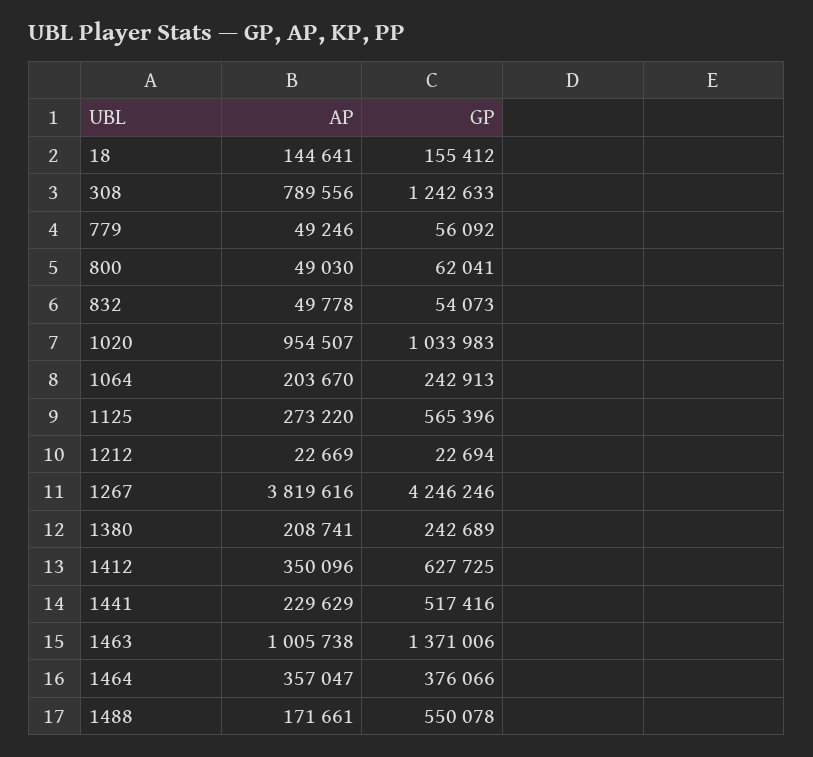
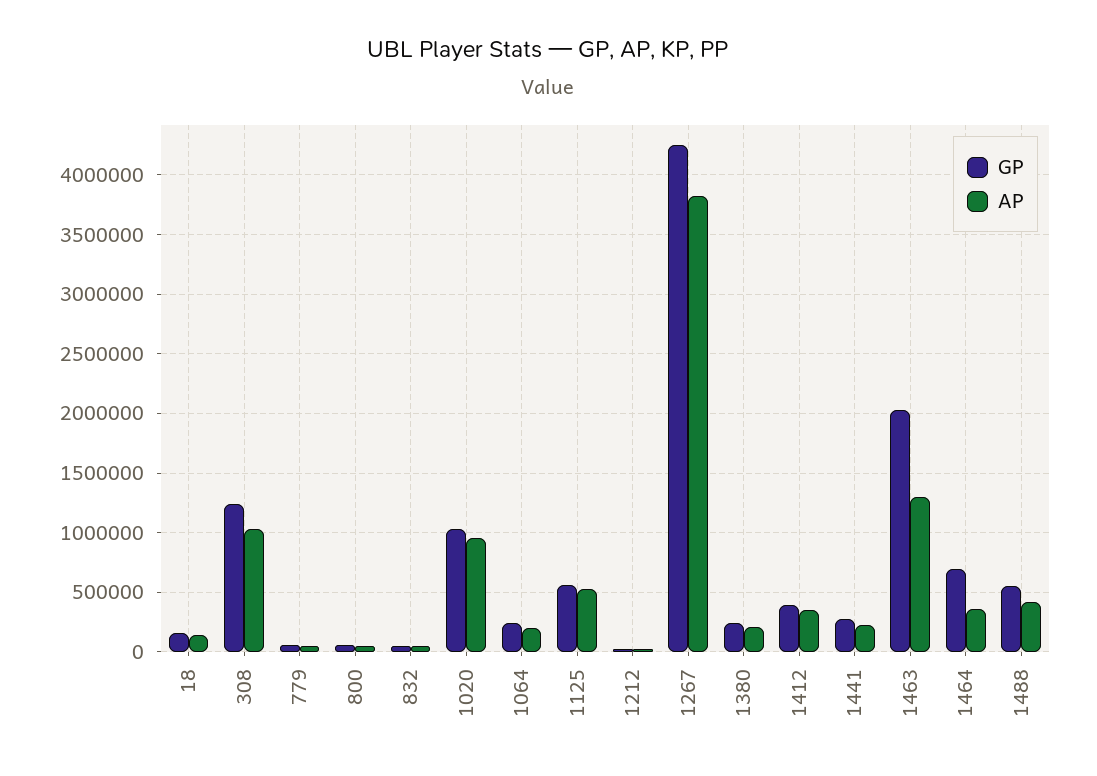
AP, 308: 789556 -> 1000000
AP, 1125: 273220 -> 500000
GP, 1412: 627725 -> 400000
GP, 1441: 517416 -> 300000
AP, 1463: 1005738 -> 1300000
GP, 1463: 1371006 -> 2000000
GP, 1464: 376066 -> 700000
AP, 1488: 171661 -> 400000

